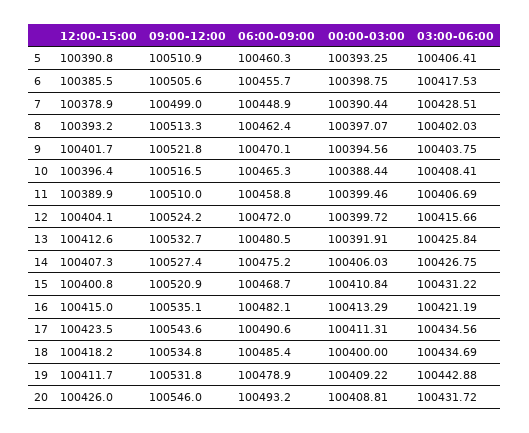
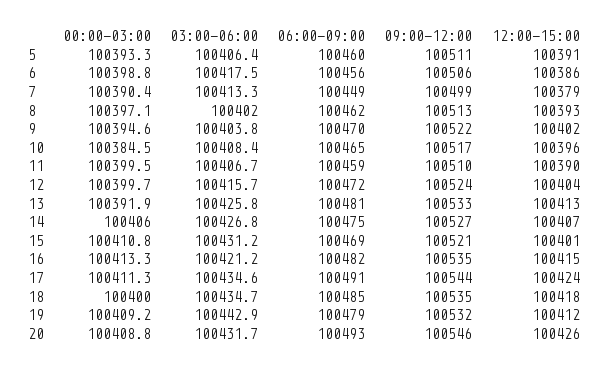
03:00-06:00, 7: 100428.51 -> 100413.3
00:00-03:00, 10: 100388.44 -> 100384.5

